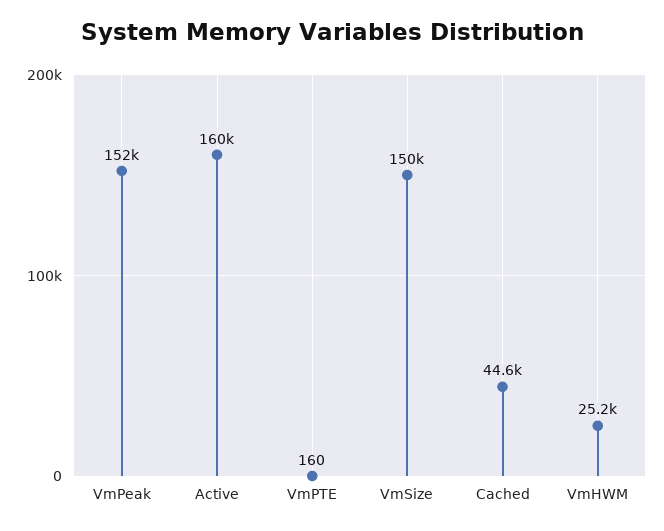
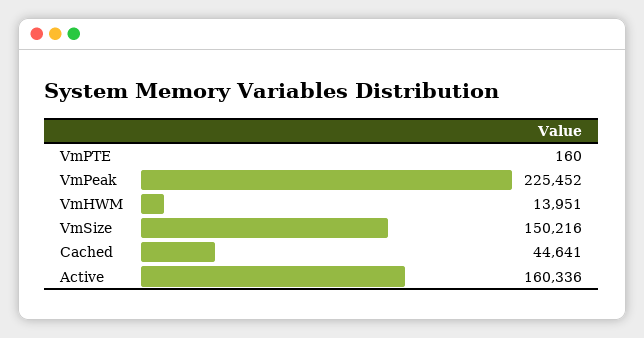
VmPeak: 152000 -> 225452
VmHWM: 25200 -> 13951

